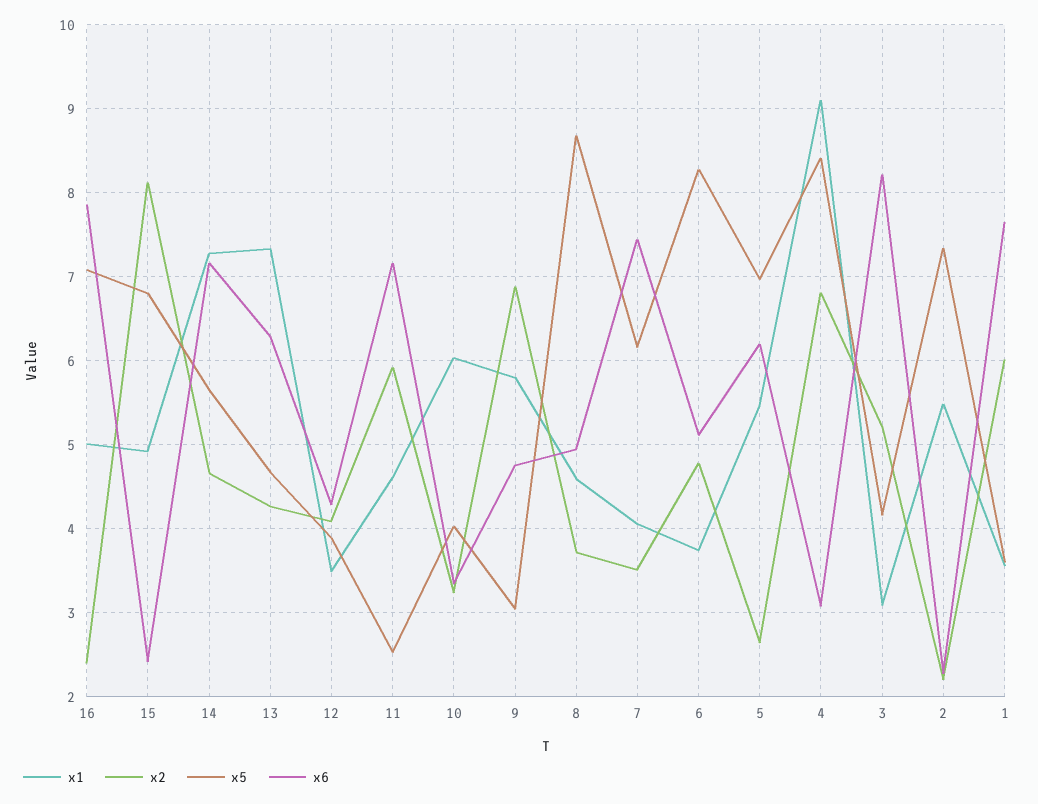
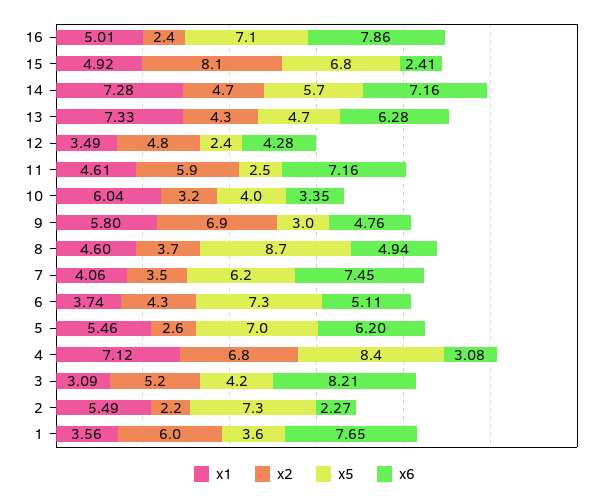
x2, 12: 4.1 -> 4.8
x5, 12: 3.9 -> 2.4
x2, 6: 4.8 -> 4.3
x5, 6: 8.3 -> 7.3
x1, 4: 9.1 -> 7.12

